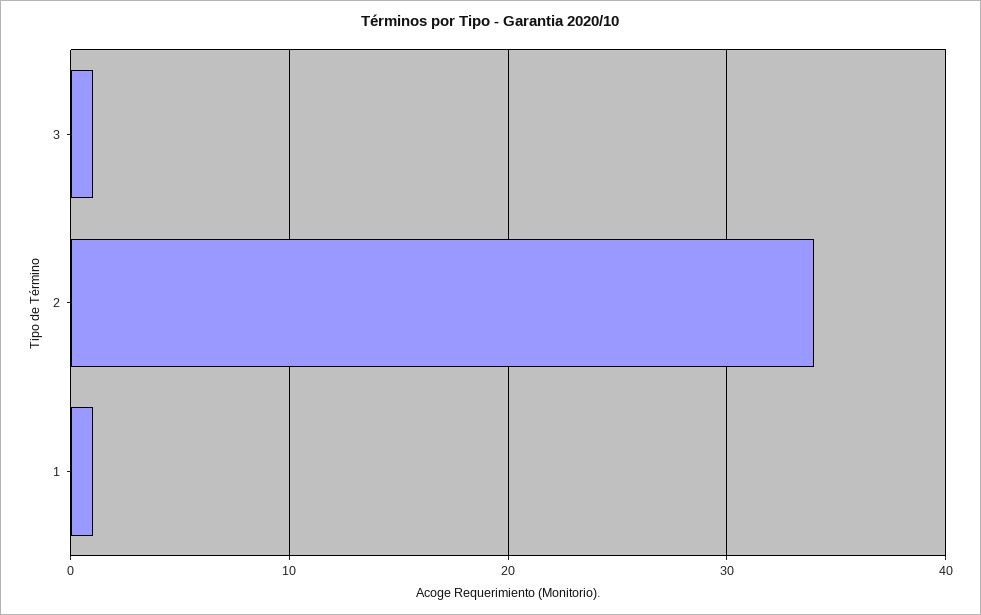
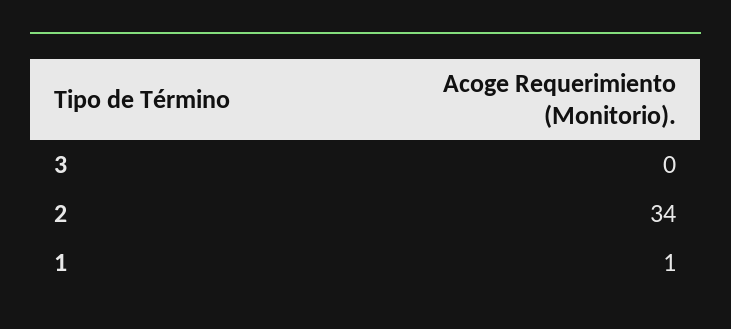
3: 1 -> 0

